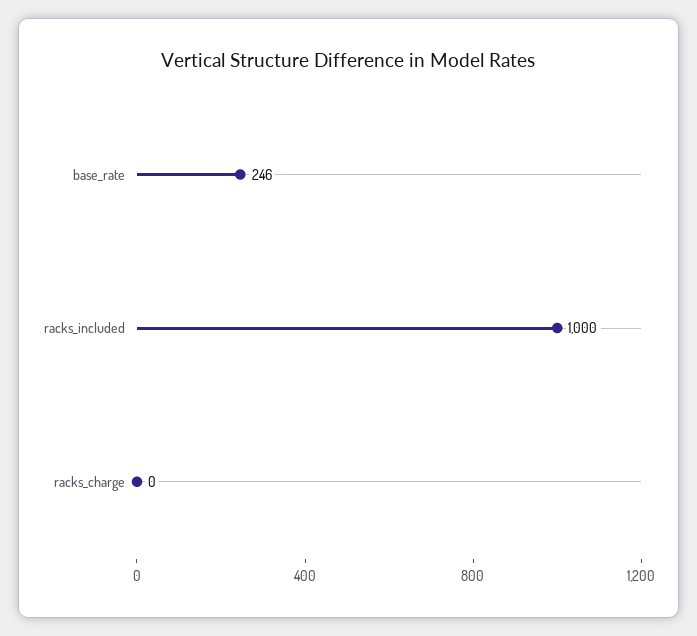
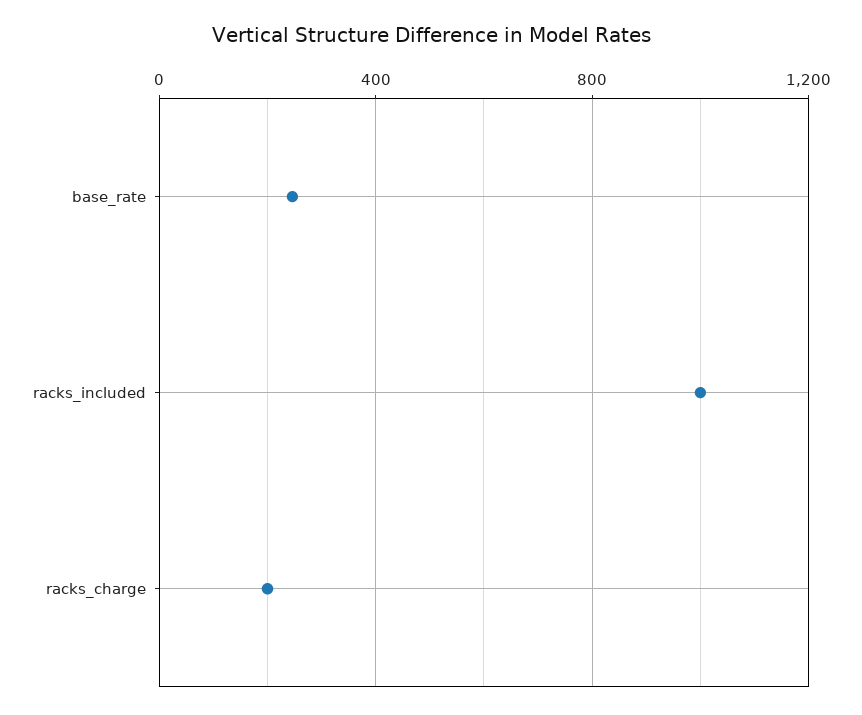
racks_charge: 0 -> 200

